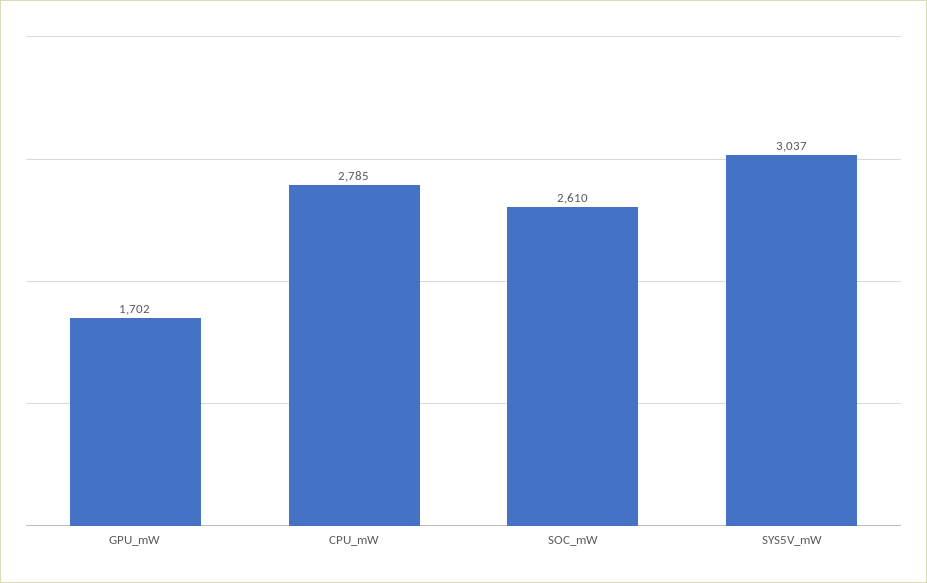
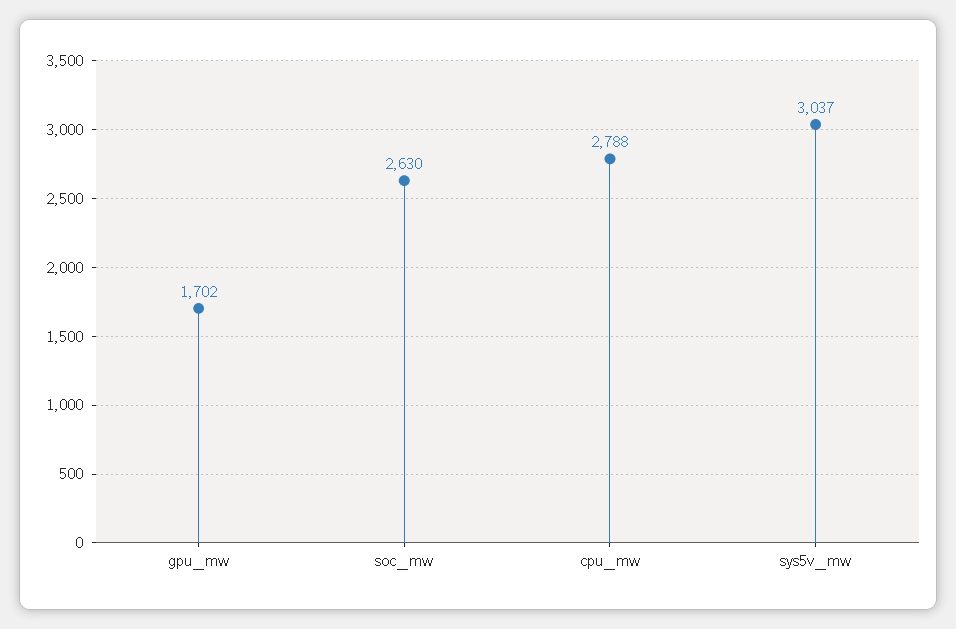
CPU_mW: 2785 -> 2788
SOC_mW: 2610 -> 2630

